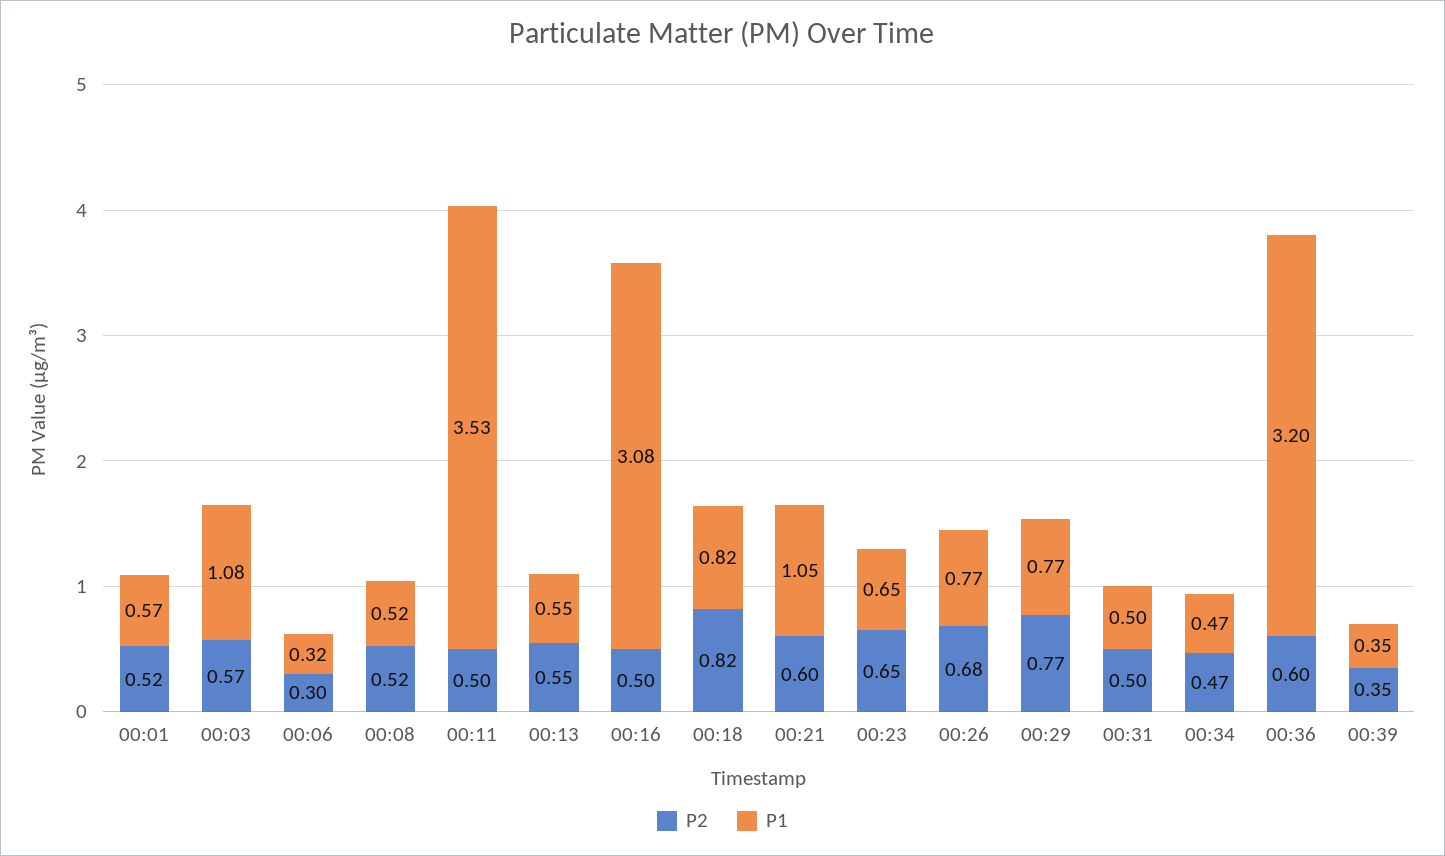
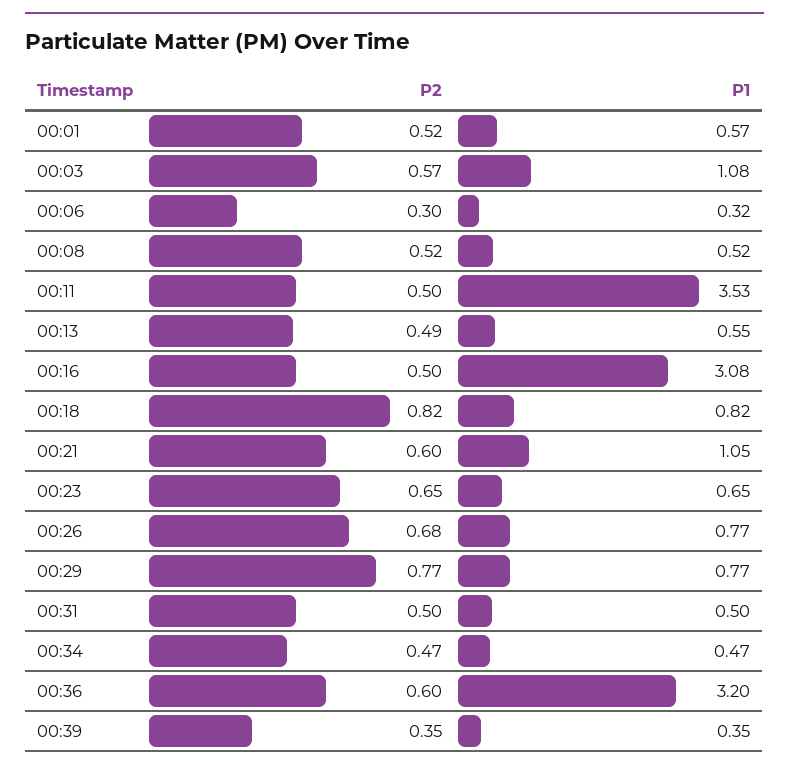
P2, 00:13: 0.55 -> 0.49

